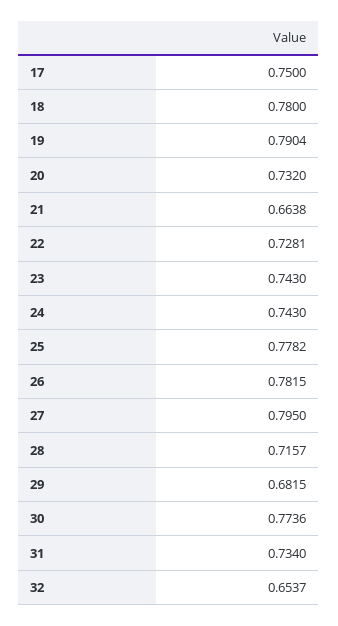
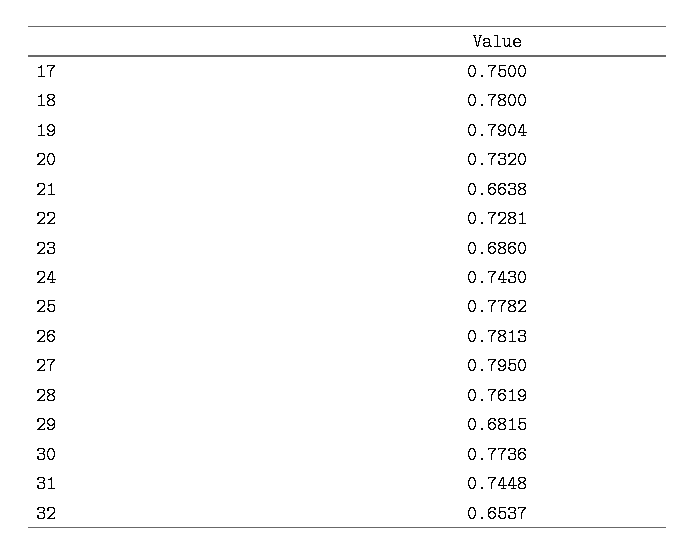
23: 0.743 -> 0.686
26: 0.7815 -> 0.7813
28: 0.7157 -> 0.7619
31: 0.734 -> 0.7448

